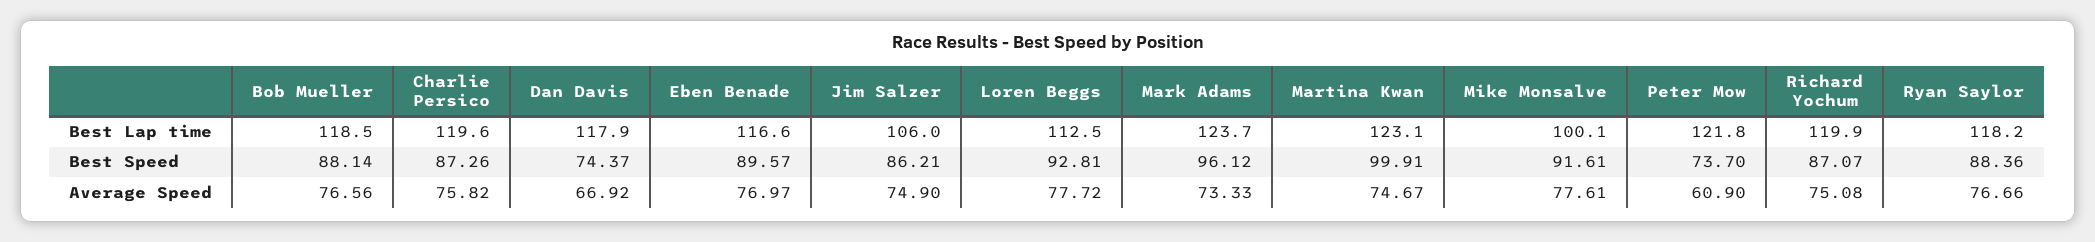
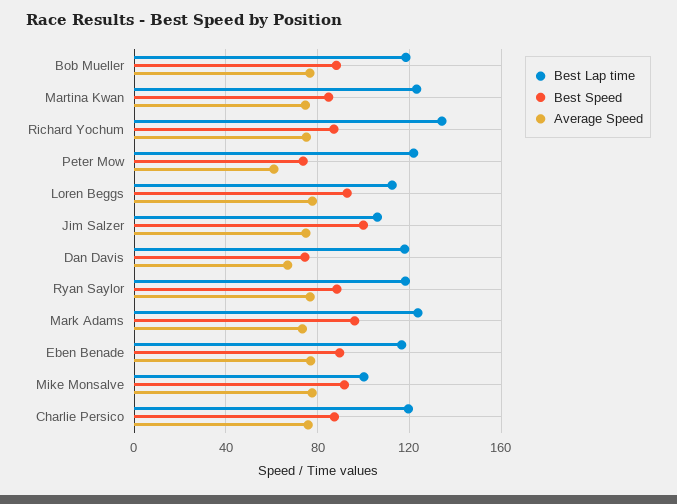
Best Lap time, Richard Yochum: 119.9 -> 135
Best Speed, Jim Salzer: 86.21 -> 100
Best Speed, Martina Kwan: 99.91 -> 85

